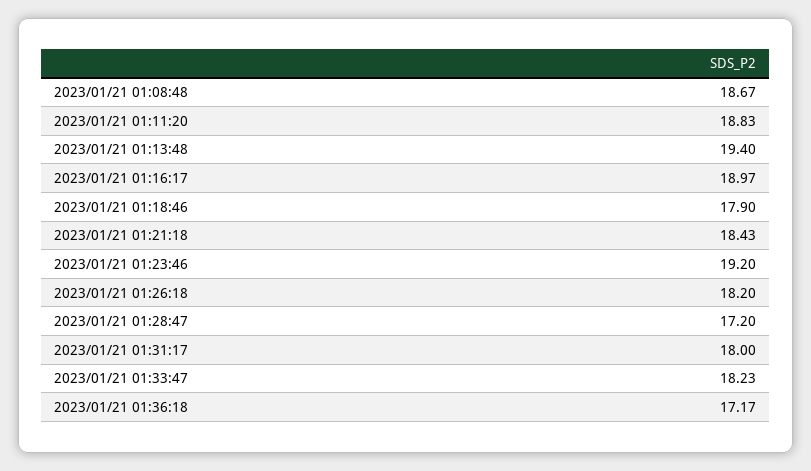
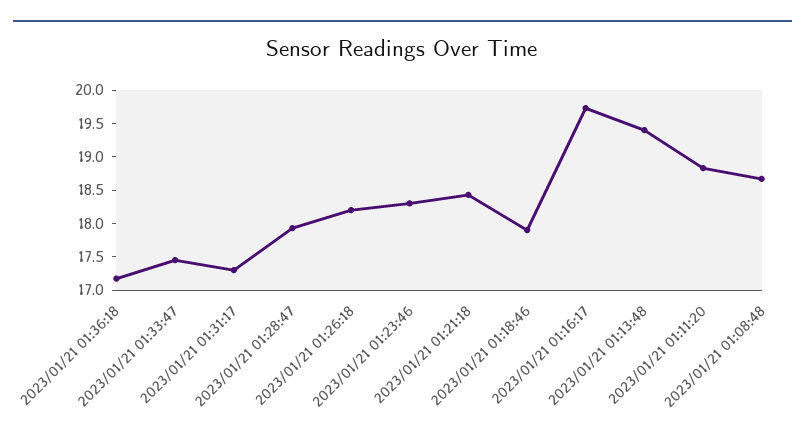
2023/01/21 01:16:17: 18.97 -> 19.75
2023/01/21 01:23:46: 19.2 -> 18.25
2023/01/21 01:28:47: 17.2 -> 18
2023/01/21 01:31:17: 18 -> 17.25
2023/01/21 01:33:47: 18.23 -> 17.5

